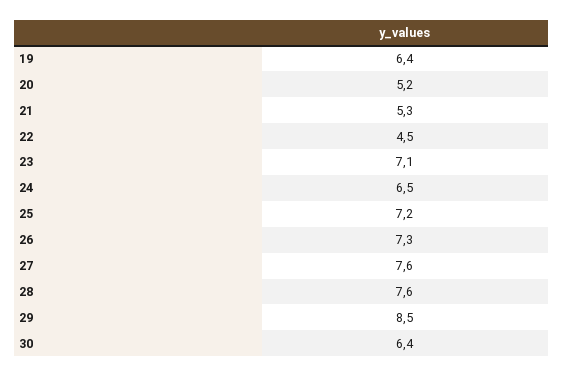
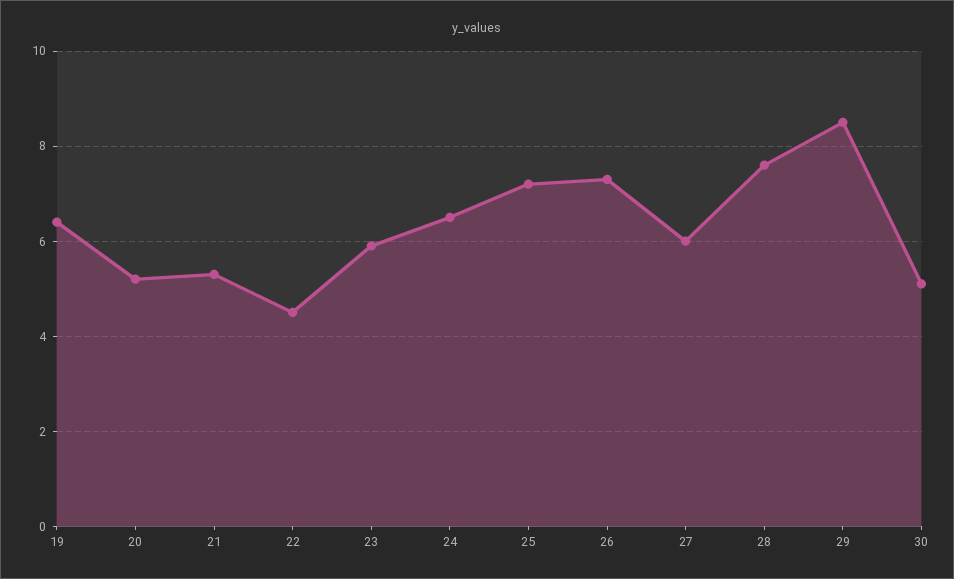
23: 7.1 -> 6
27: 7.6 -> 6
30: 6.4 -> 5

